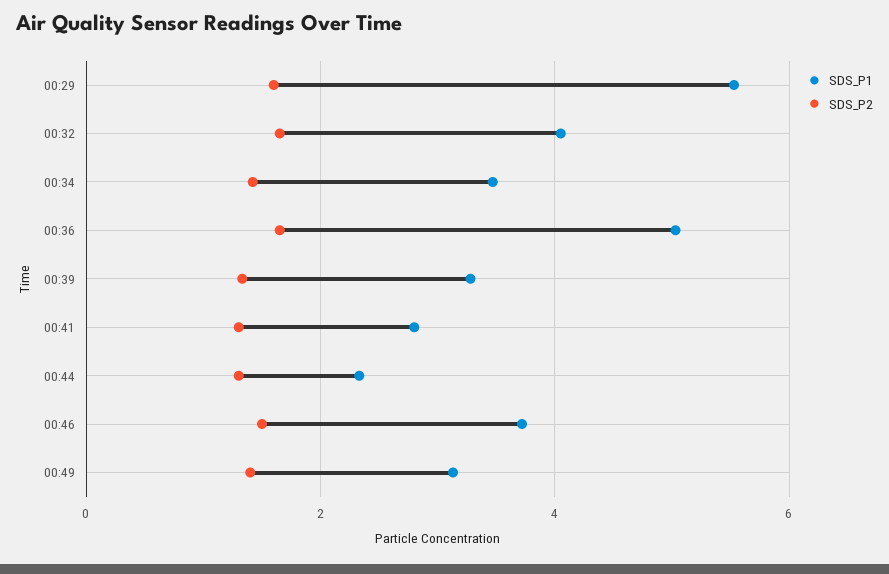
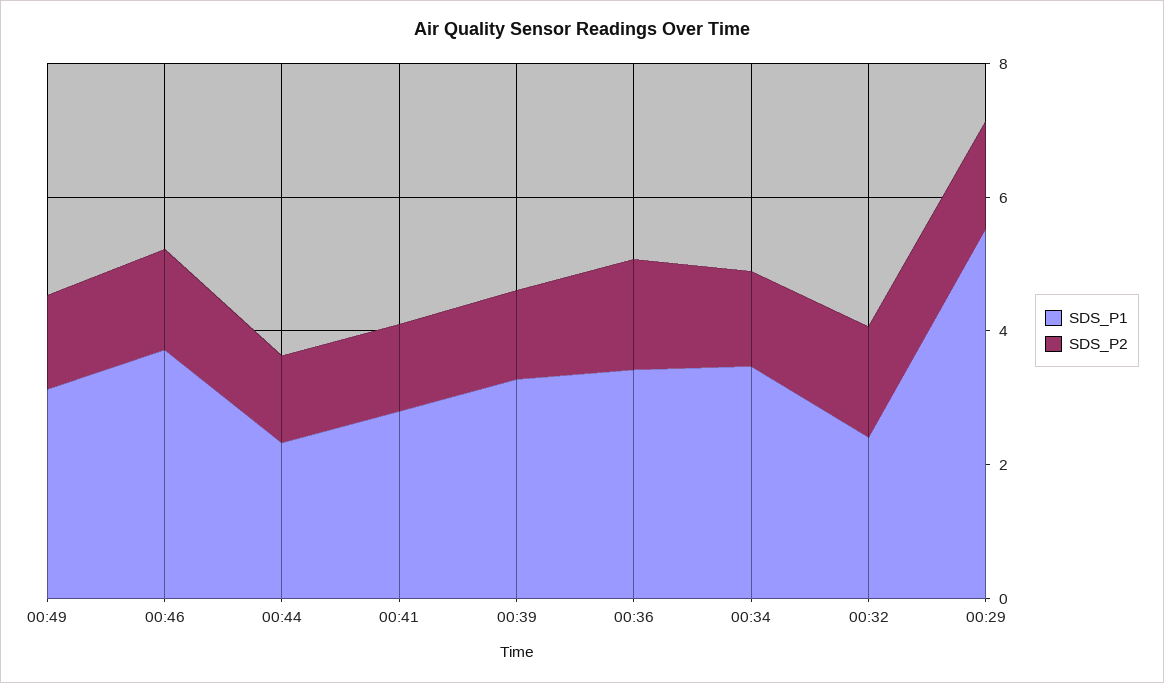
SDS_P1, 00:32: 4 -> 2.5
SDS_P1, 00:36: 5 -> 3.5

